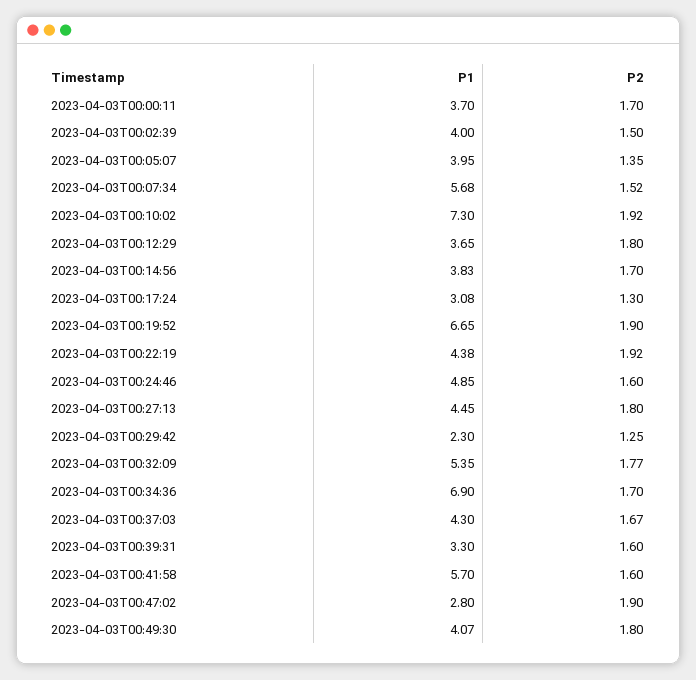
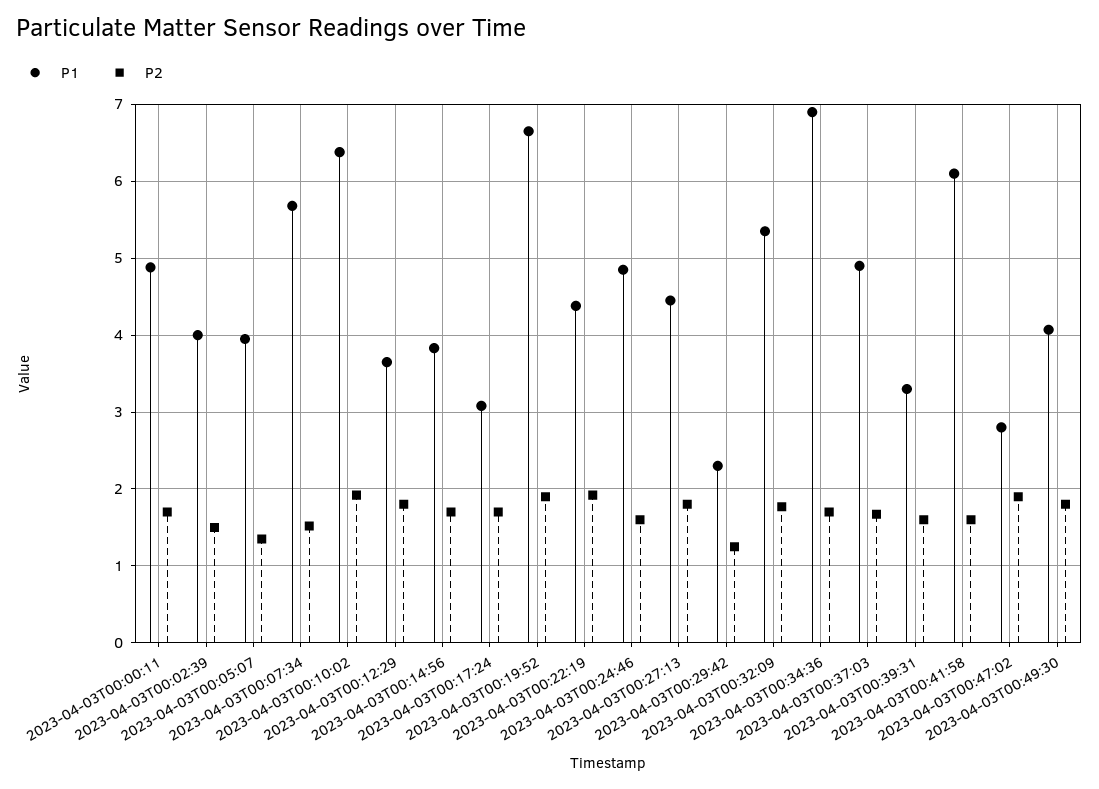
P1, 2023-04-03T00:00:11: 3.7 -> 4.9
P1, 2023-04-03T00:10:02: 7.3 -> 6.4
P2, 2023-04-03T00:17:24: 1.3 -> 1.7
P1, 2023-04-03T00:37:03: 4.3 -> 4.9
P1, 2023-04-03T00:41:58: 5.7 -> 6.1

